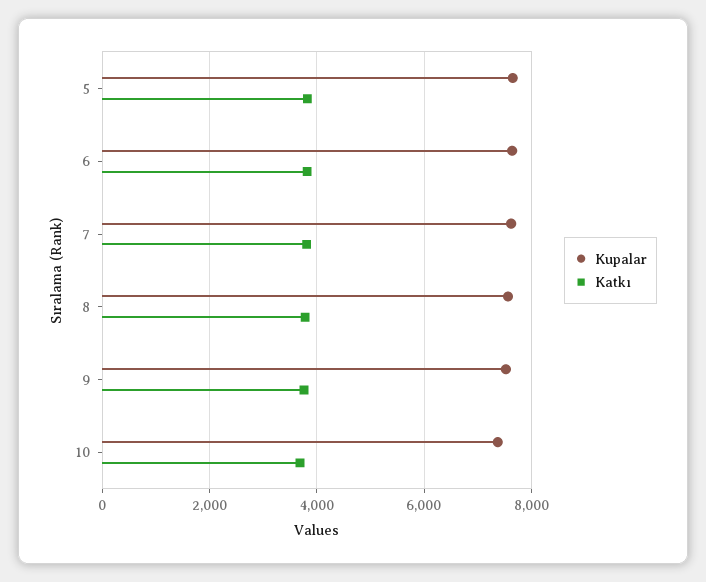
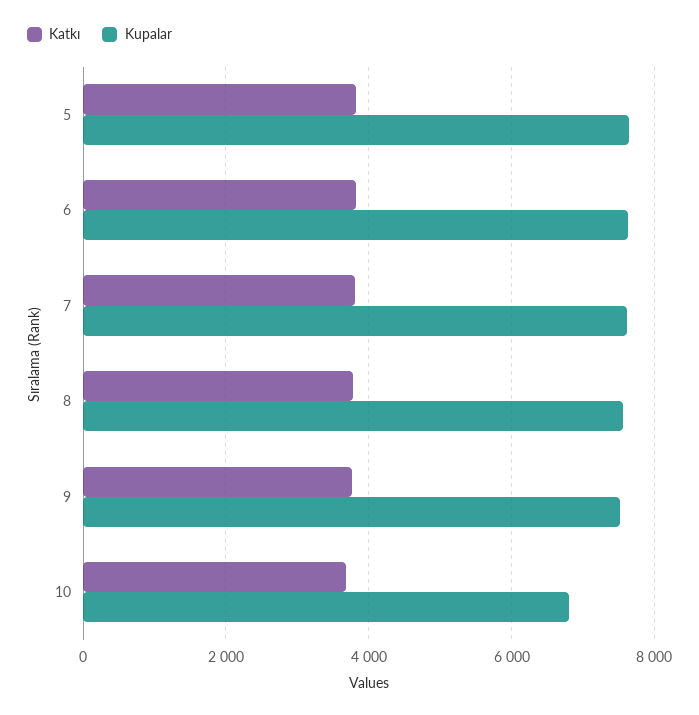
Kupalar, 10: 7400 -> 6800

